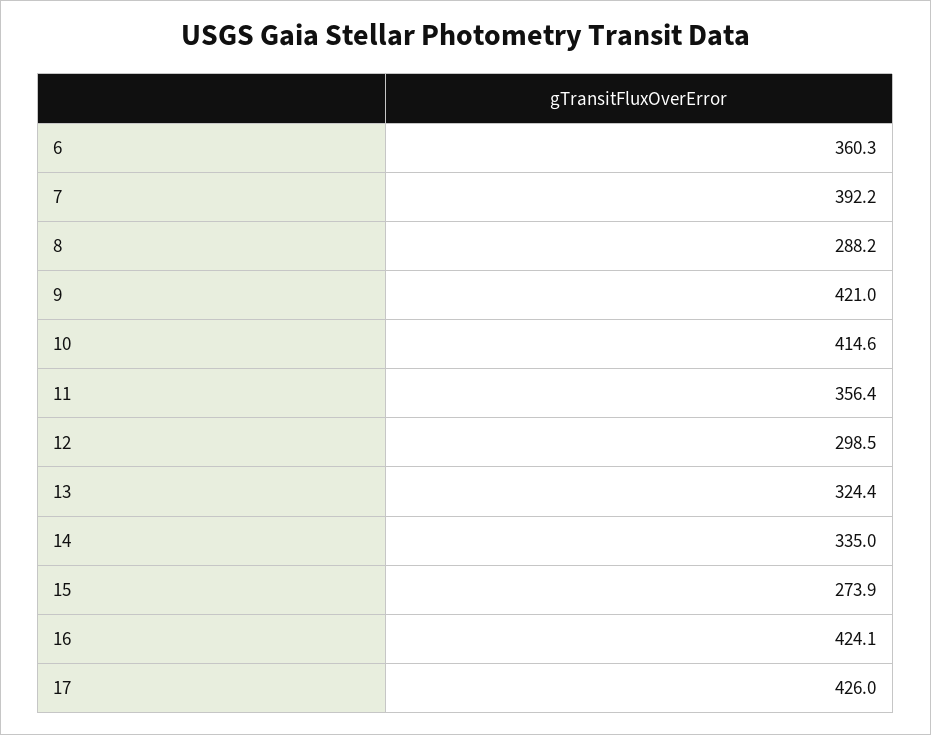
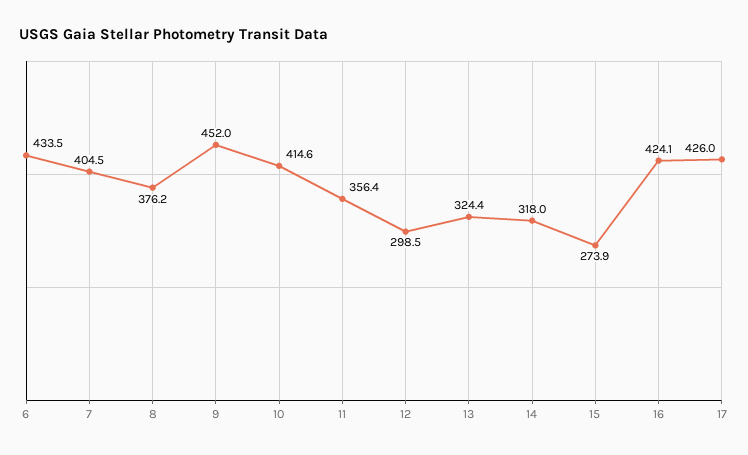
6: 360.3 -> 433.5
7: 392.2 -> 404.5
8: 288.2 -> 376.2
9: 421 -> 452
14: 335 -> 318

